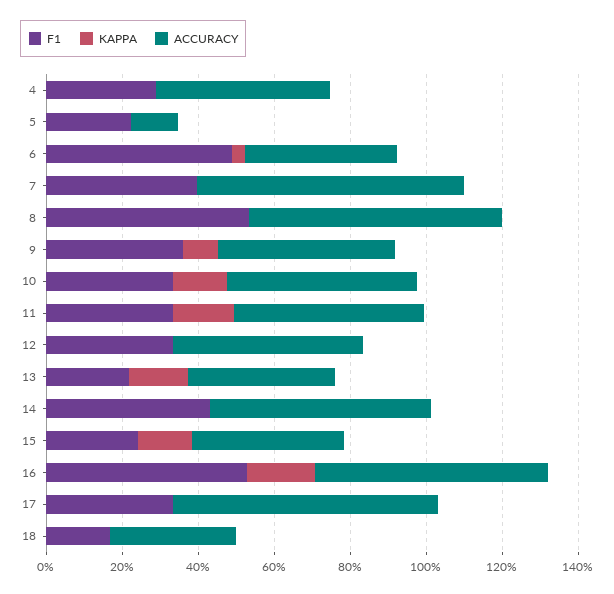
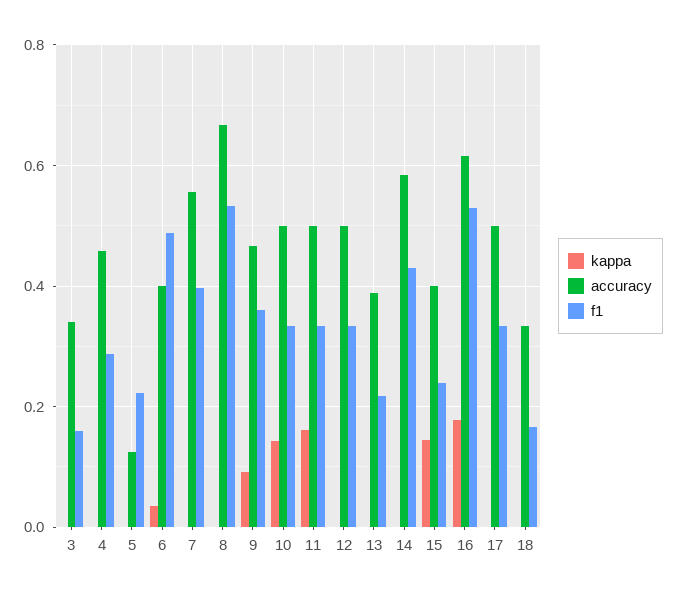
ACCURACY, 7: 0.7 -> 0.56
KAPPA, 13: 0.15 -> 0
ACCURACY, 17: 0.7 -> 0.5
KAPPA, 3: none -> 0
ACCURACY, 3: none -> 0.34
F1, 3: none -> 0.16

